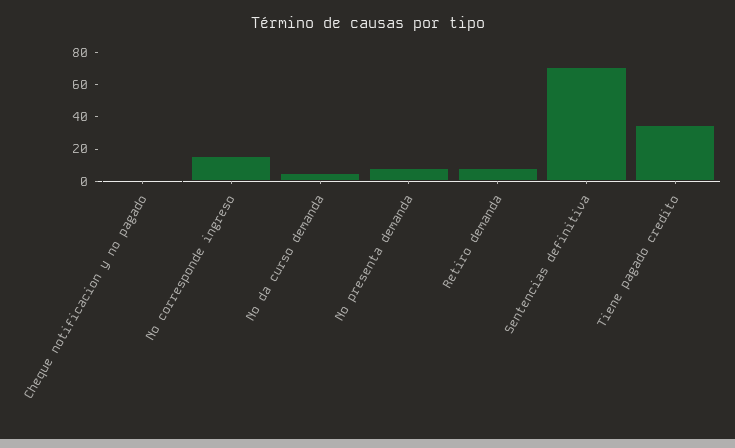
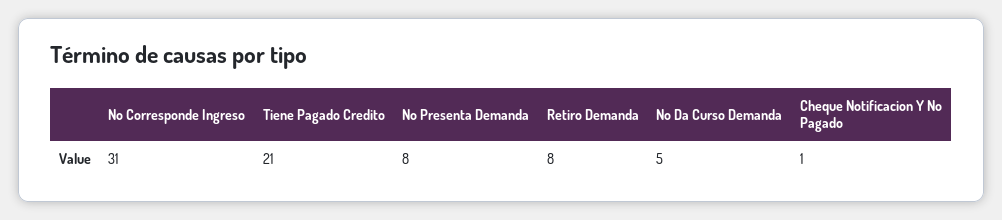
No corresponde ingreso: 15 -> 31
Sentencias definitiva: 70 -> none
Tiene pagado credito: 35 -> 21

